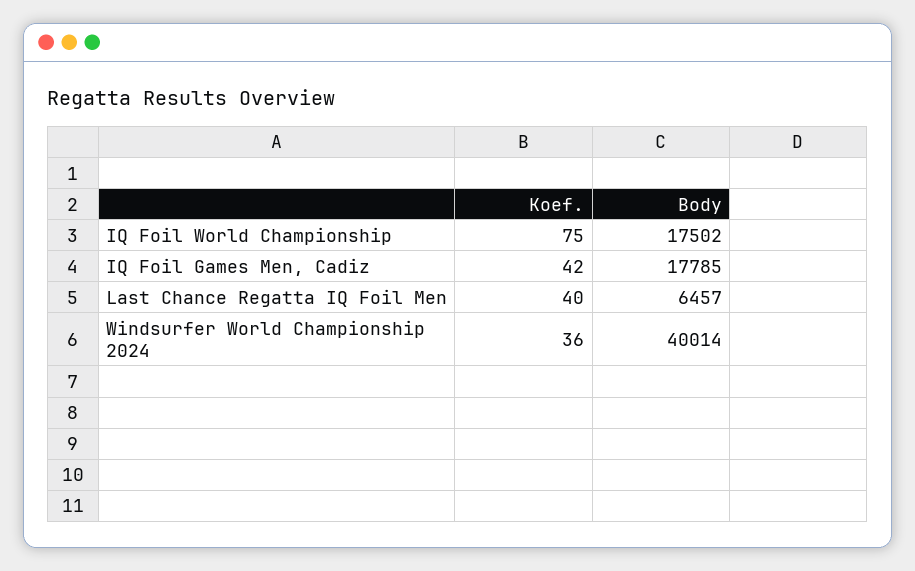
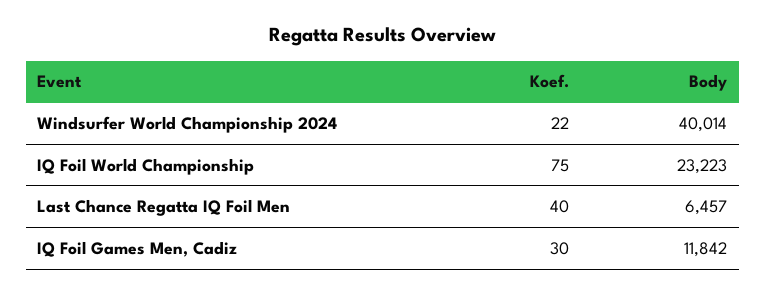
Body, IQ Foil World Championship: 17502 -> 23223
Koef., IQ Foil Games Men, Cadiz: 42 -> 30
Body, IQ Foil Games Men, Cadiz: 17785 -> 11842
Koef., Windsurfer World Championship 2024: 36 -> 22

